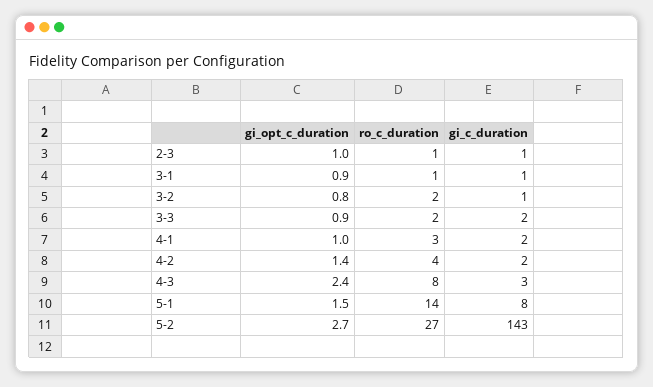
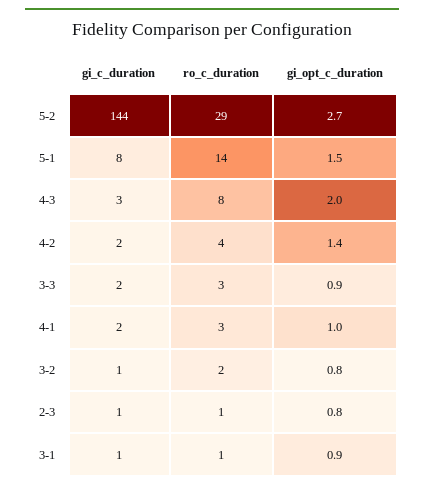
gi_opt_c_duration, 2-3: 1 -> 0.8
ro_c_duration, 3-3: 2 -> 3
gi_opt_c_duration, 4-3: 2.4 -> 2
ro_c_duration, 5-2: 27 -> 29
gi_c_duration, 5-2: 143 -> 144

